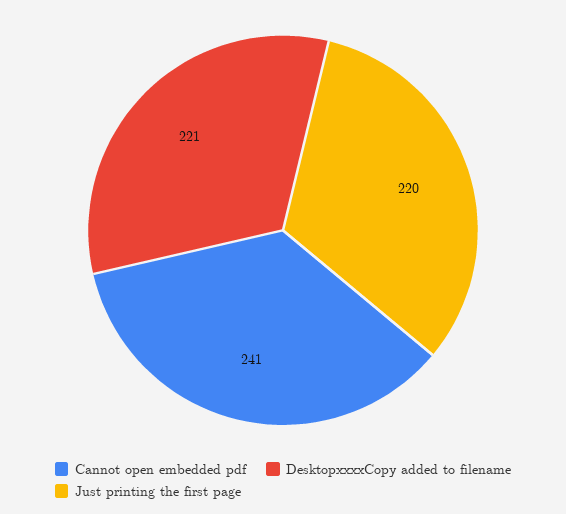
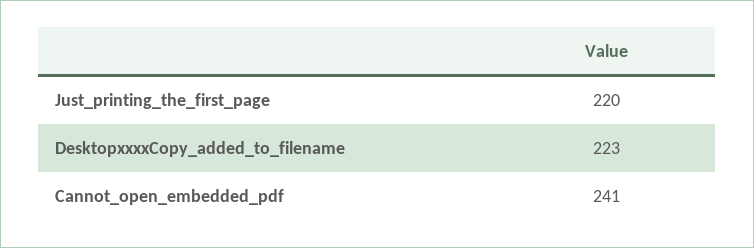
DesktopxxxxCopy added to filename: 221 -> 223

